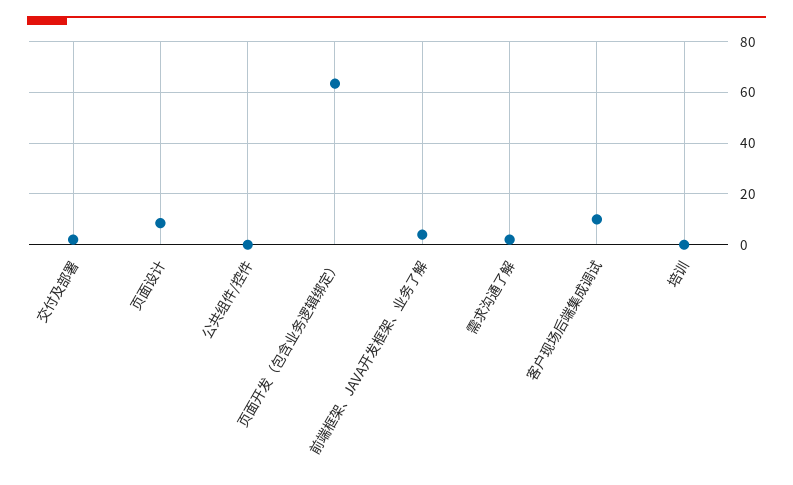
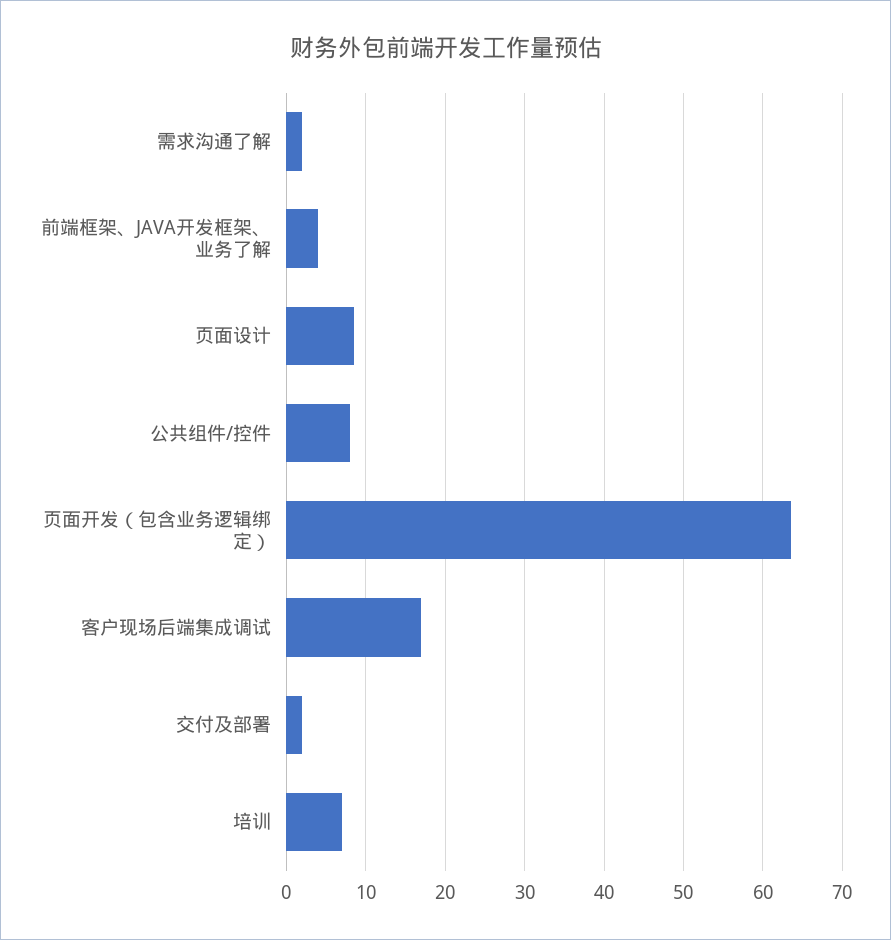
公共组件/控件: 0 -> 8
客户现场后端集成调试: 10 -> 17
培训: 0 -> 7

